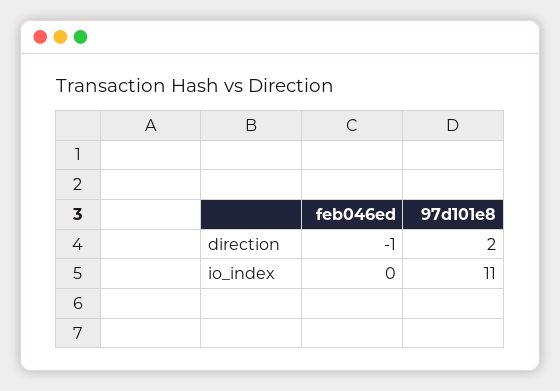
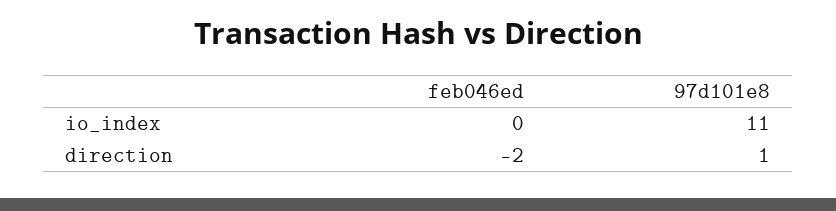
feb046ed, direction: -1 -> -2
97d101e8, direction: 2 -> 1

